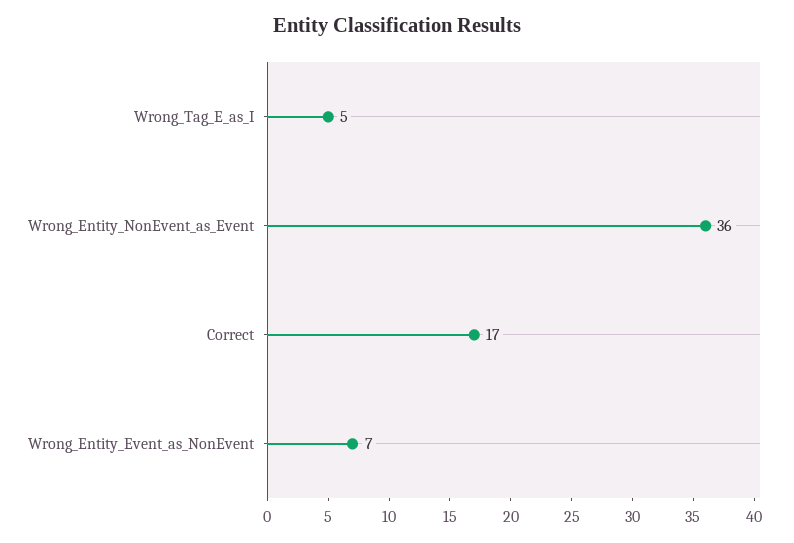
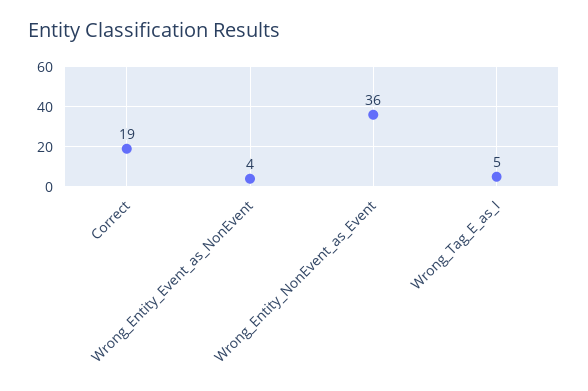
Correct: 17 -> 19
Wrong_Entity_Event_as_NonEvent: 7 -> 4

